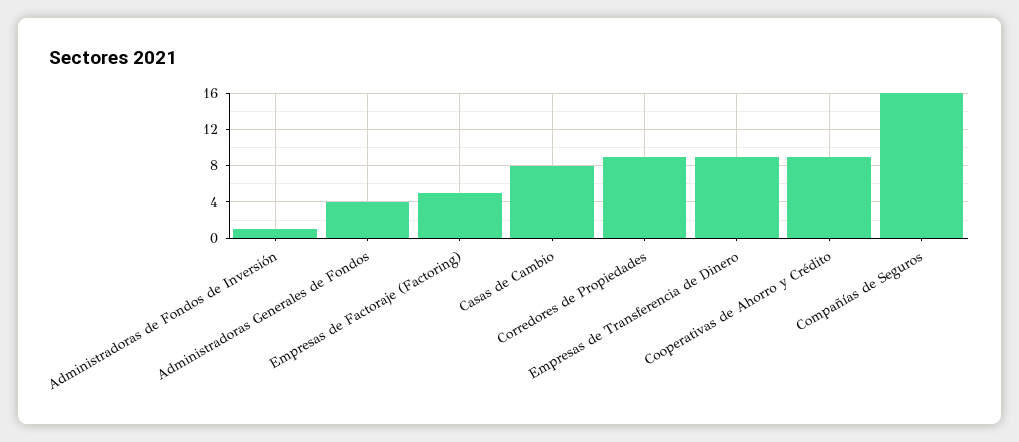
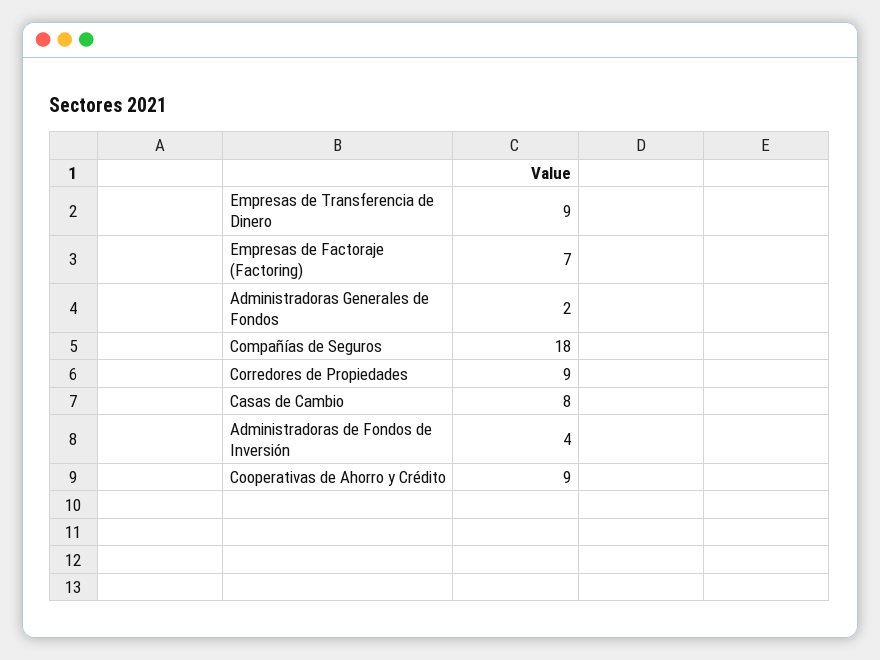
Administradoras de Fondos de Inversión: 1 -> 4
Administradoras Generales de Fondos: 4 -> 2
Empresas de Factoraje (Factoring): 5 -> 7
Compañías de Seguros: 16 -> 18

